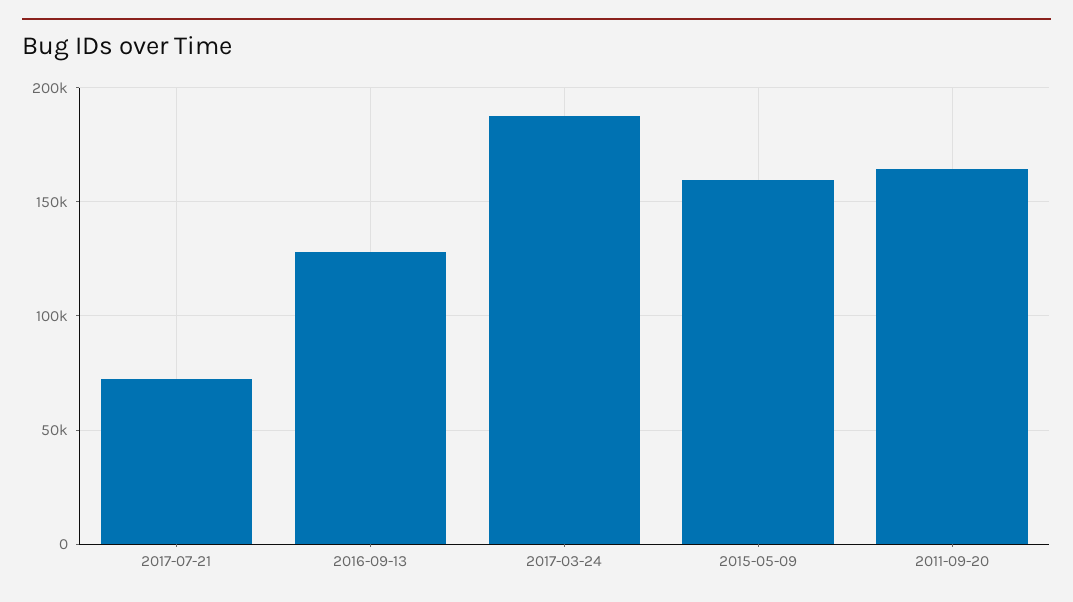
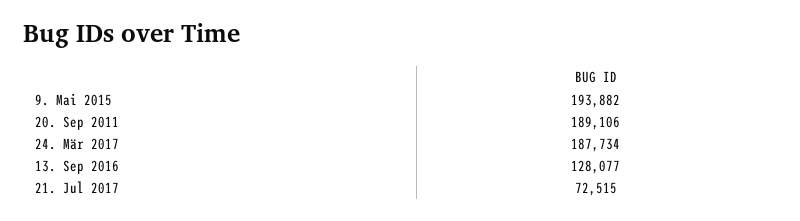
2015-05-09: 160000 -> 193882
2011-09-20: 165000 -> 189106

